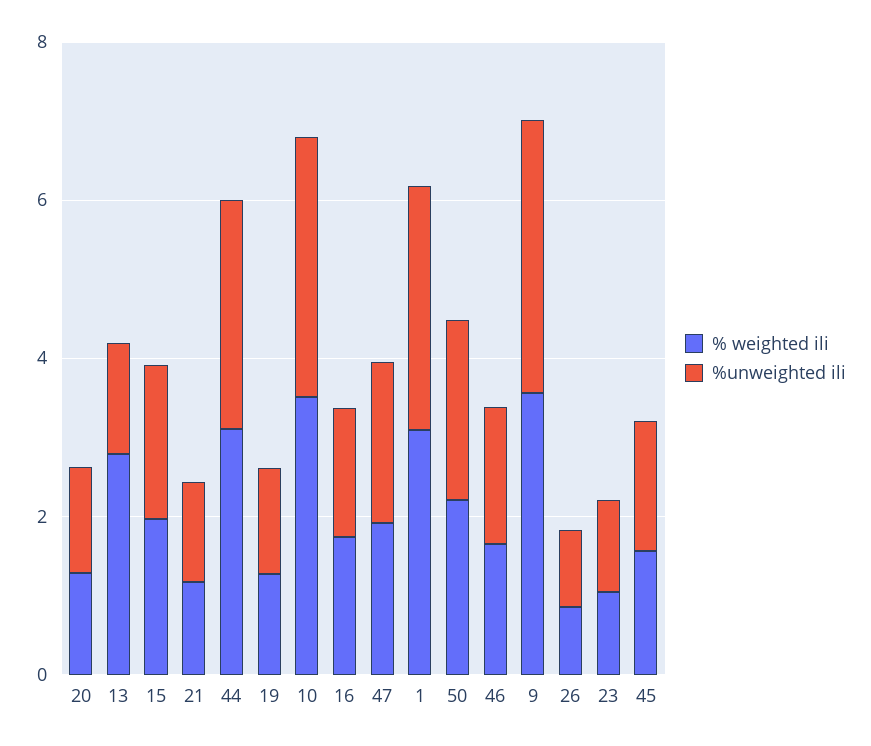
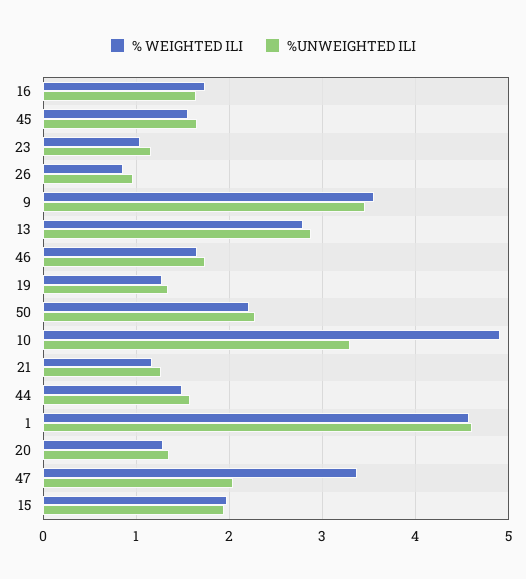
%unweighted ili, 13: 1.5 -> 2.9
% weighted ili, 44: 3 -> 1.5
%unweighted ili, 44: 3 -> 1.6
% weighted ili, 10: 3.5 -> 4.9
% weighted ili, 47: 2 -> 3.4
% weighted ili, 1: 3 -> 4.6
%unweighted ili, 1: 3 -> 4.6

